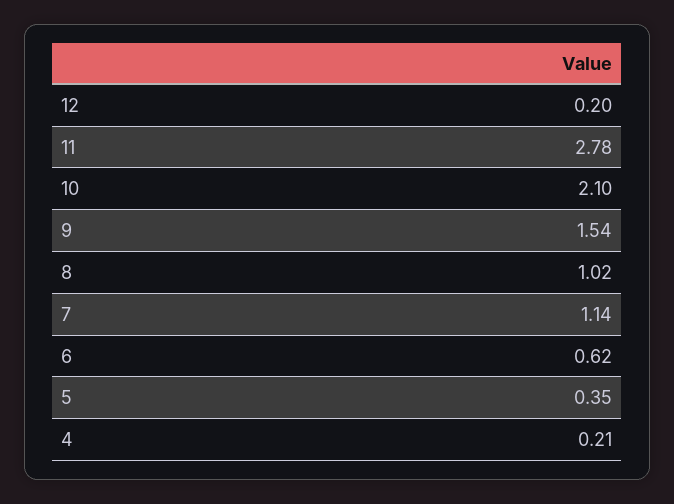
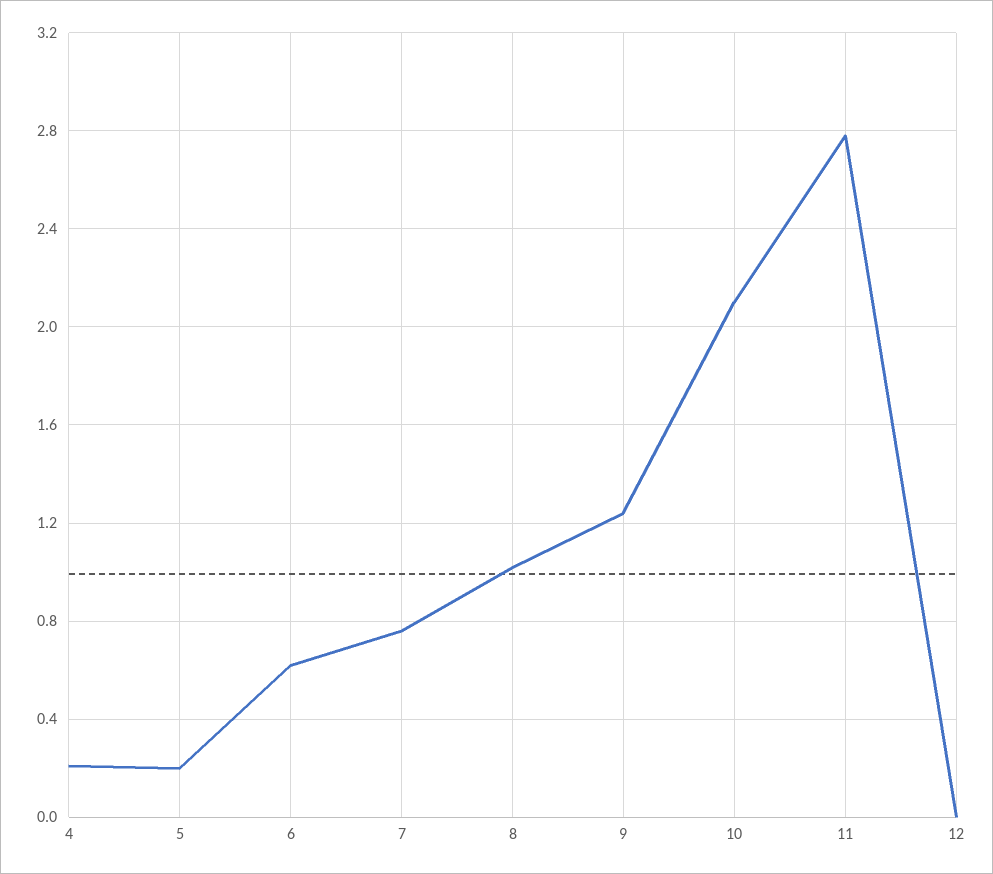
12: 0.2 -> 0
9: 1.54 -> 1.25
7: 1.14 -> 0.75
5: 0.35 -> 0.2

